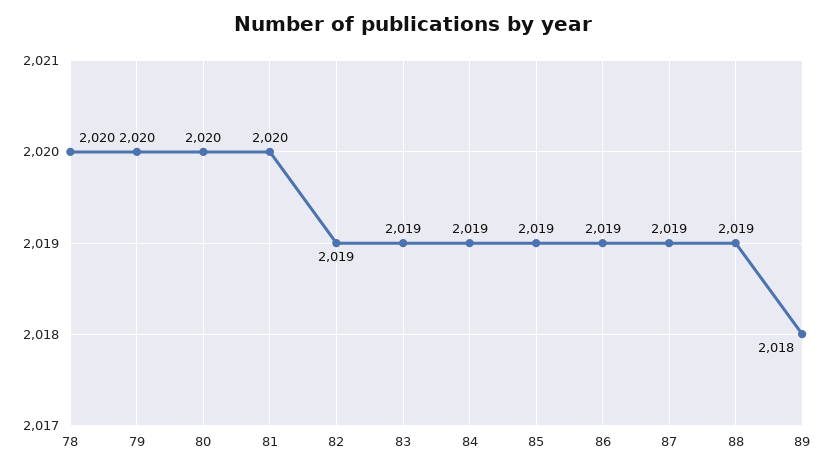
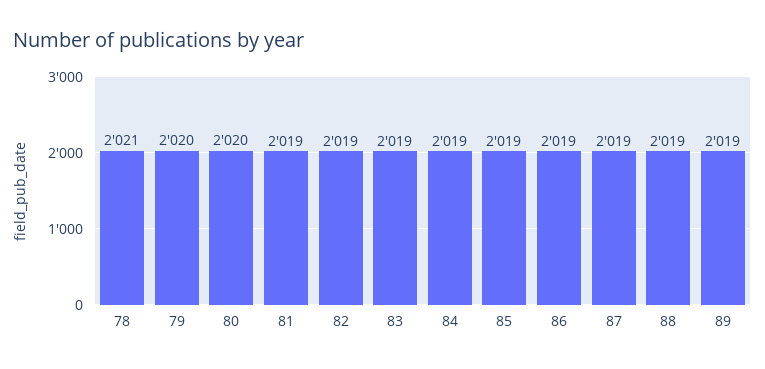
78: 2020 -> 2021
81: 2020 -> 2019
89: 2018 -> 2019

